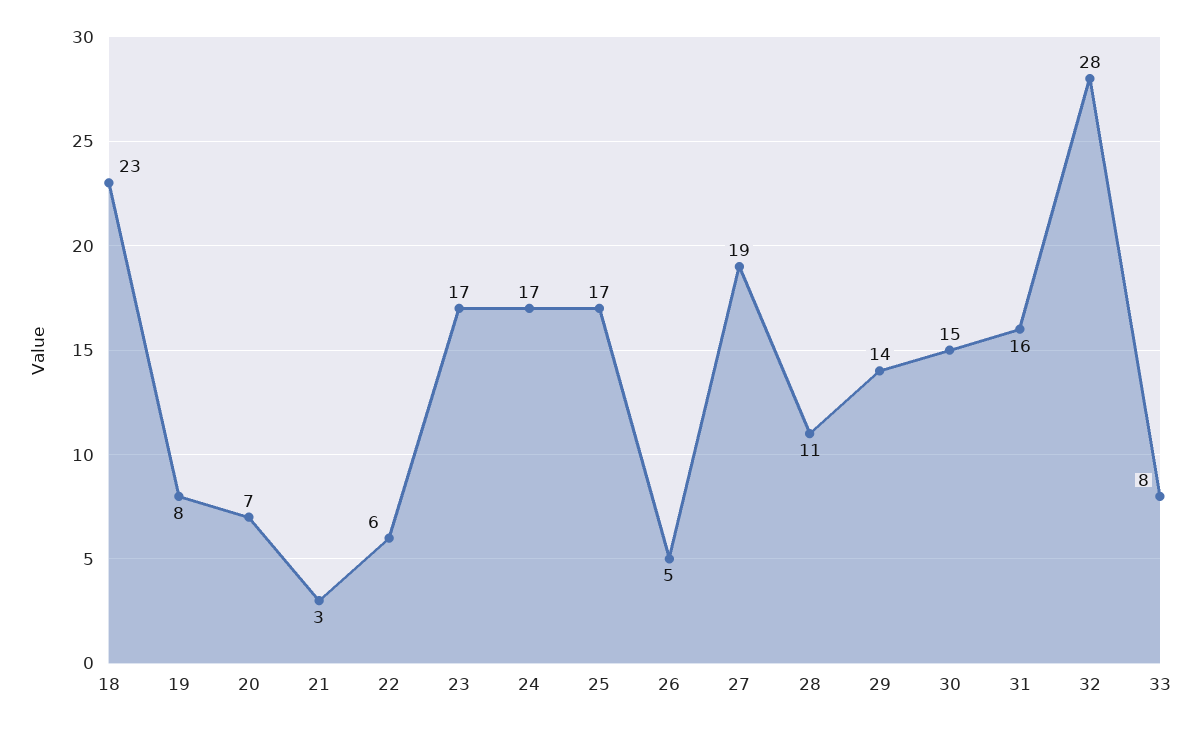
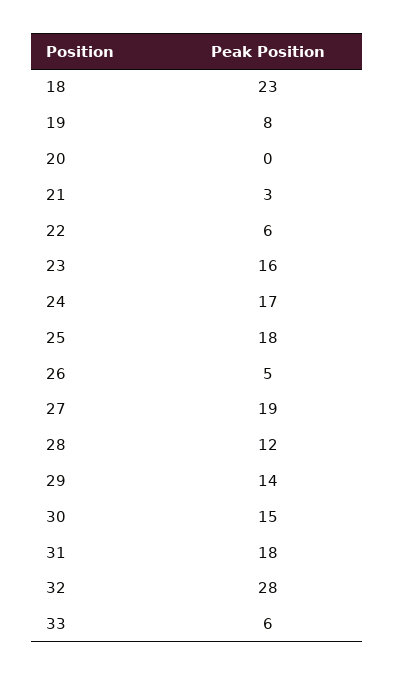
20: 7 -> 0
23: 17 -> 16
25: 17 -> 18
28: 11 -> 12
31: 16 -> 18
33: 8 -> 6

